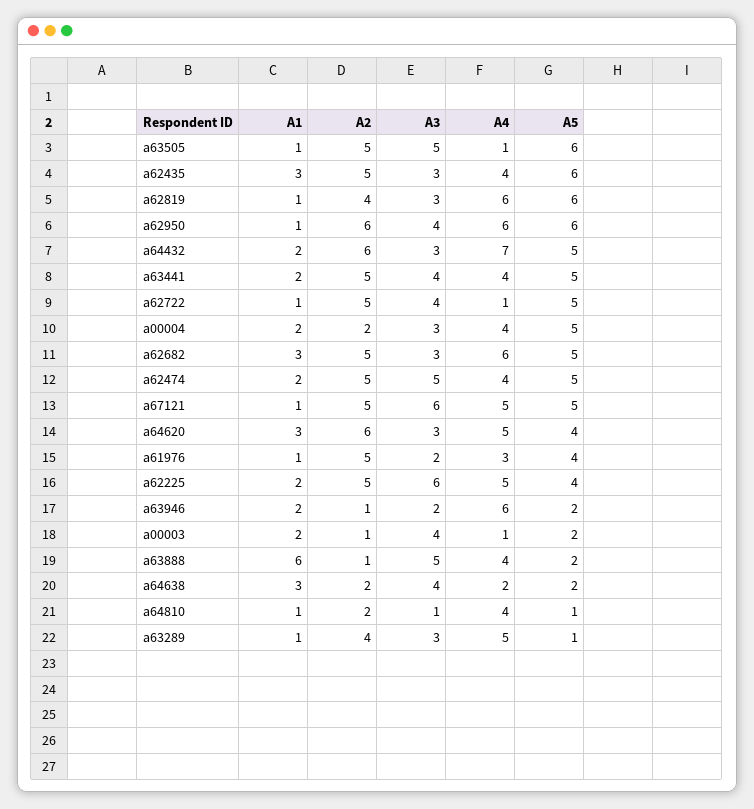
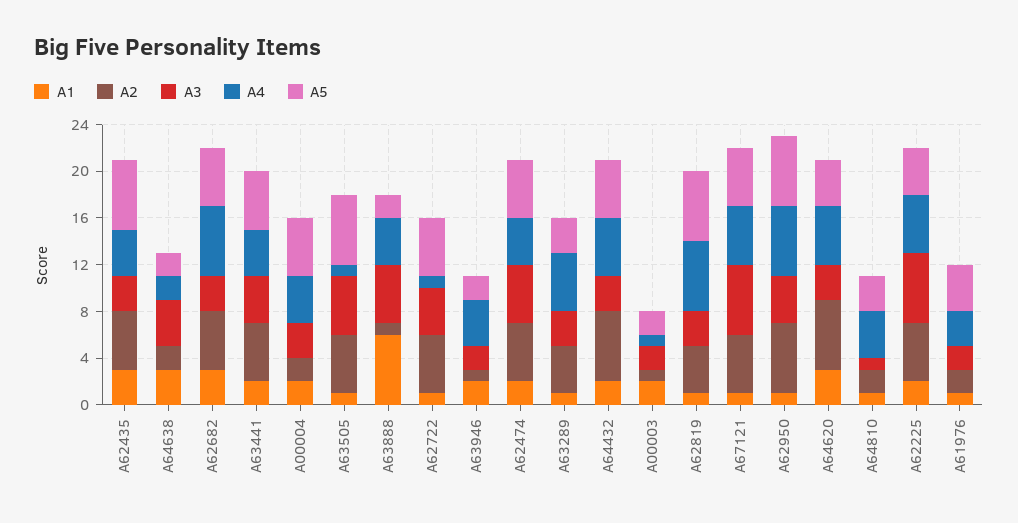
A4, a64432: 7 -> 5
A2, a61976: 5 -> 2
A4, a63946: 6 -> 4
A3, a00003: 4 -> 2
A5, a64810: 1 -> 3
A5, a63289: 1 -> 3

